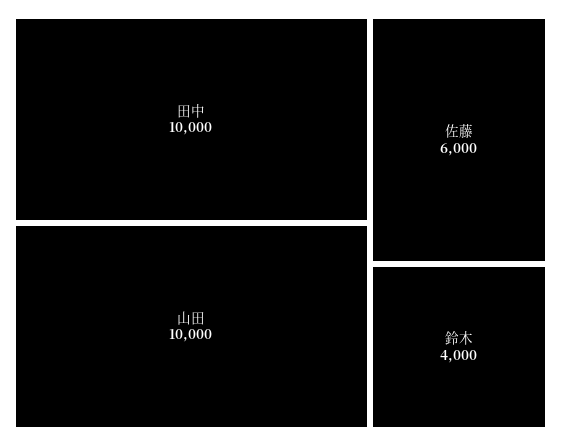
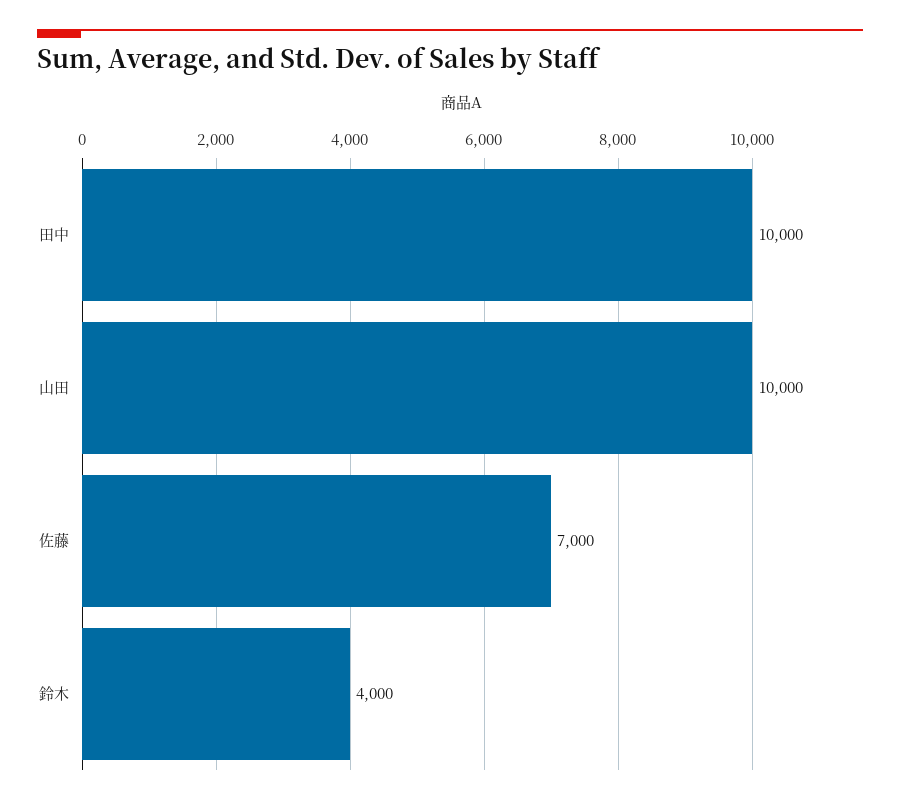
佐藤: 6000 -> 7000

